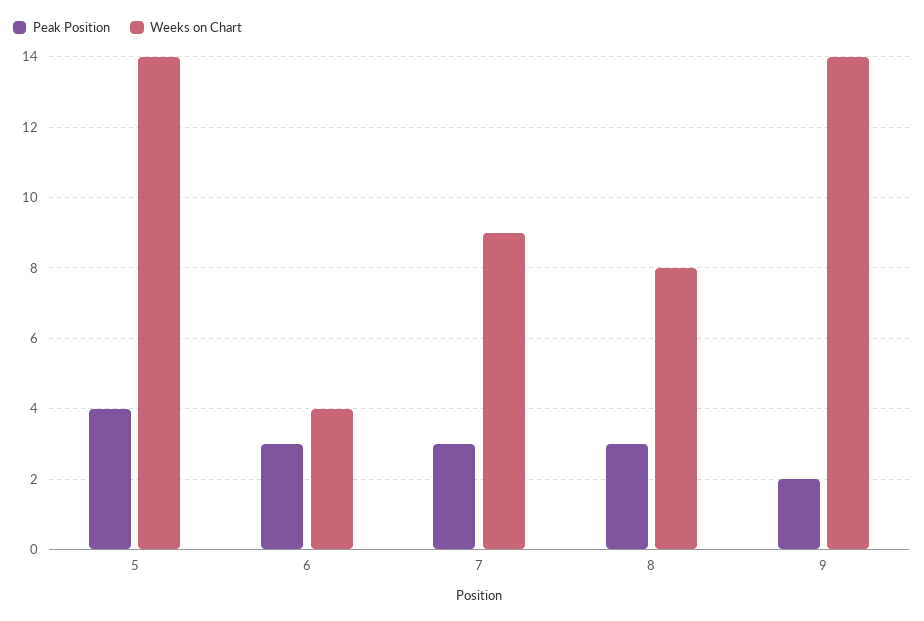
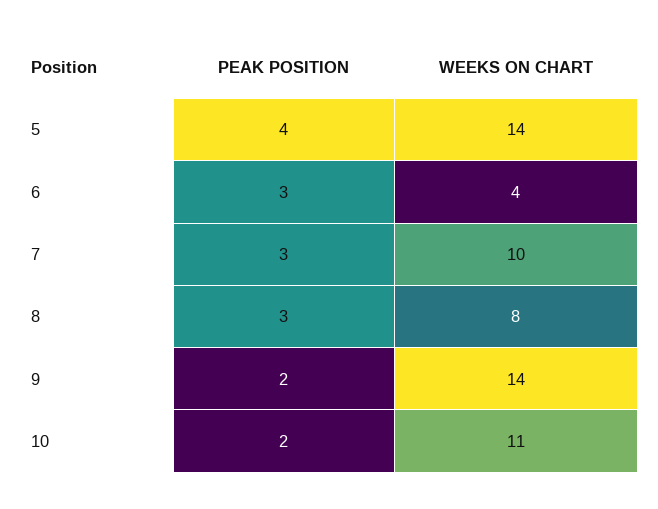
Weeks on Chart, 7: 9 -> 10
Peak Position, 10: none -> 2
Weeks on Chart, 10: none -> 11

